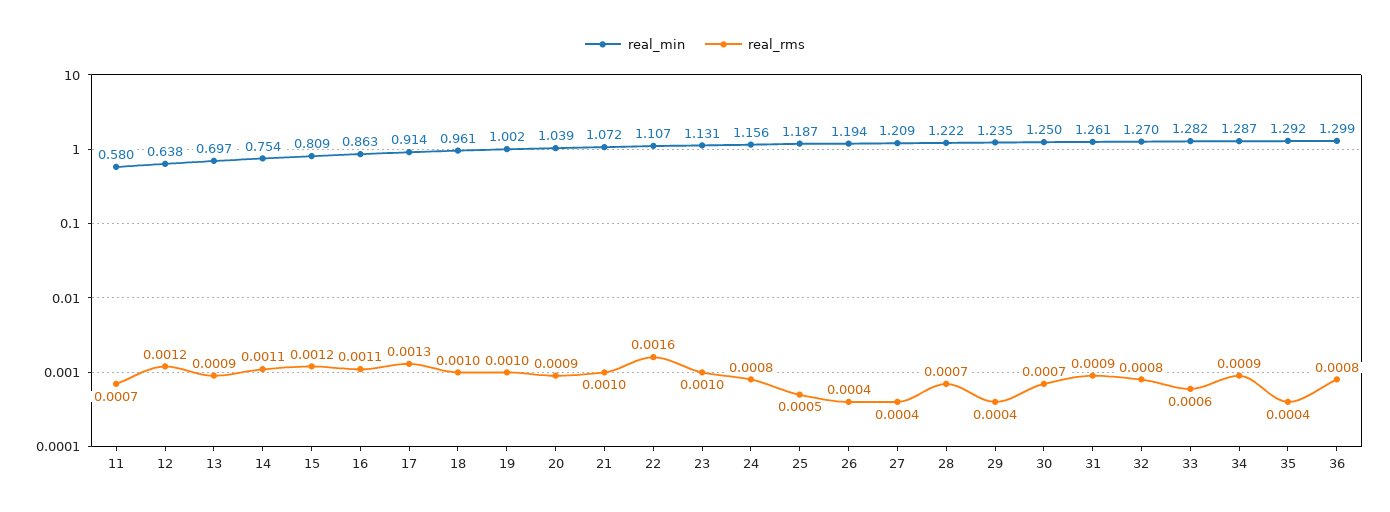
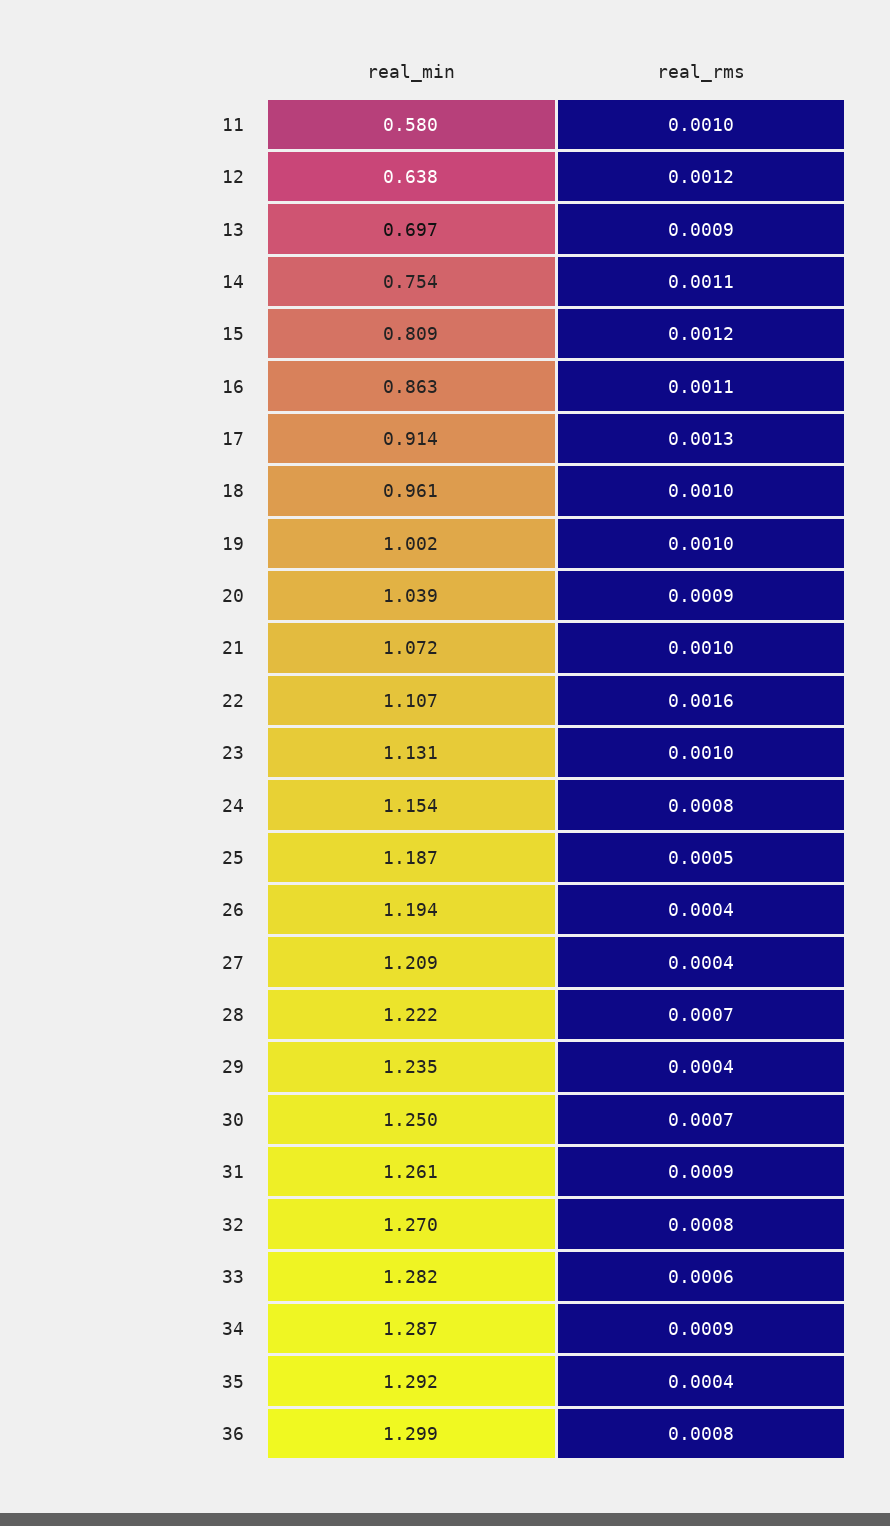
real_rms, 11: 0.0007 -> 0.001
real_min, 24: 1.156 -> 1.154

